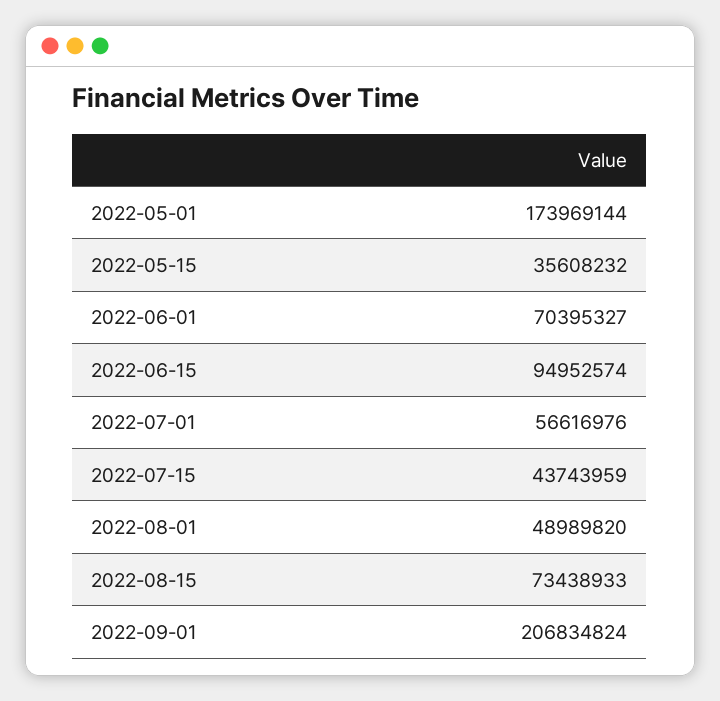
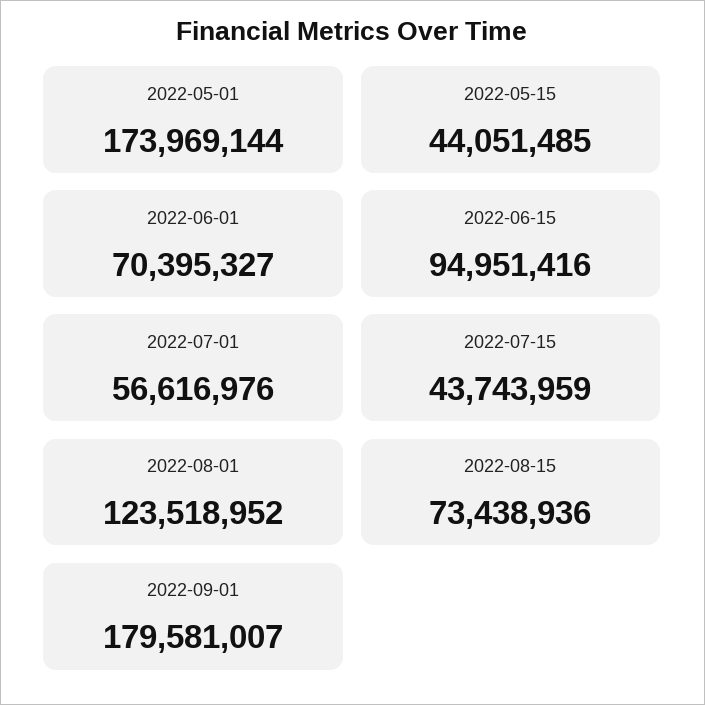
2022-05-15: 35608232 -> 44051485
2022-06-15: 94952574 -> 94951416
2022-08-01: 48989820 -> 123518952
2022-08-15: 73438933 -> 73438936
2022-09-01: 206834824 -> 179581007

